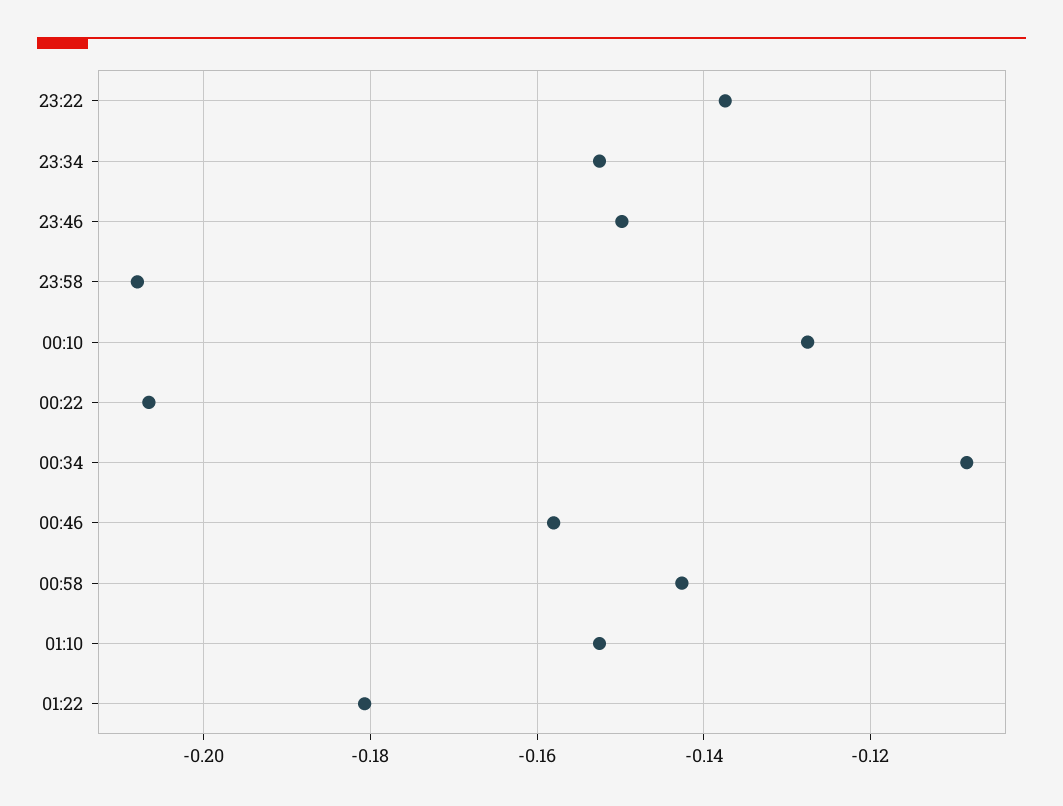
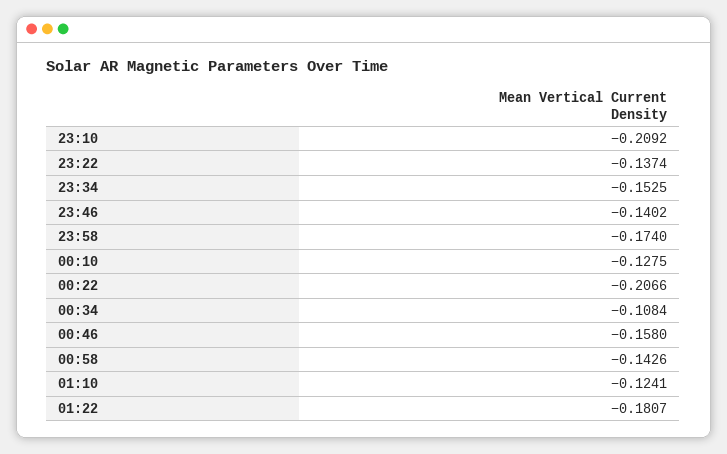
23:46: -0.15 -> -0.1402
23:58: -0.208 -> -0.174
01:10: -0.152 -> -0.1241
23:10: none -> -0.2092

